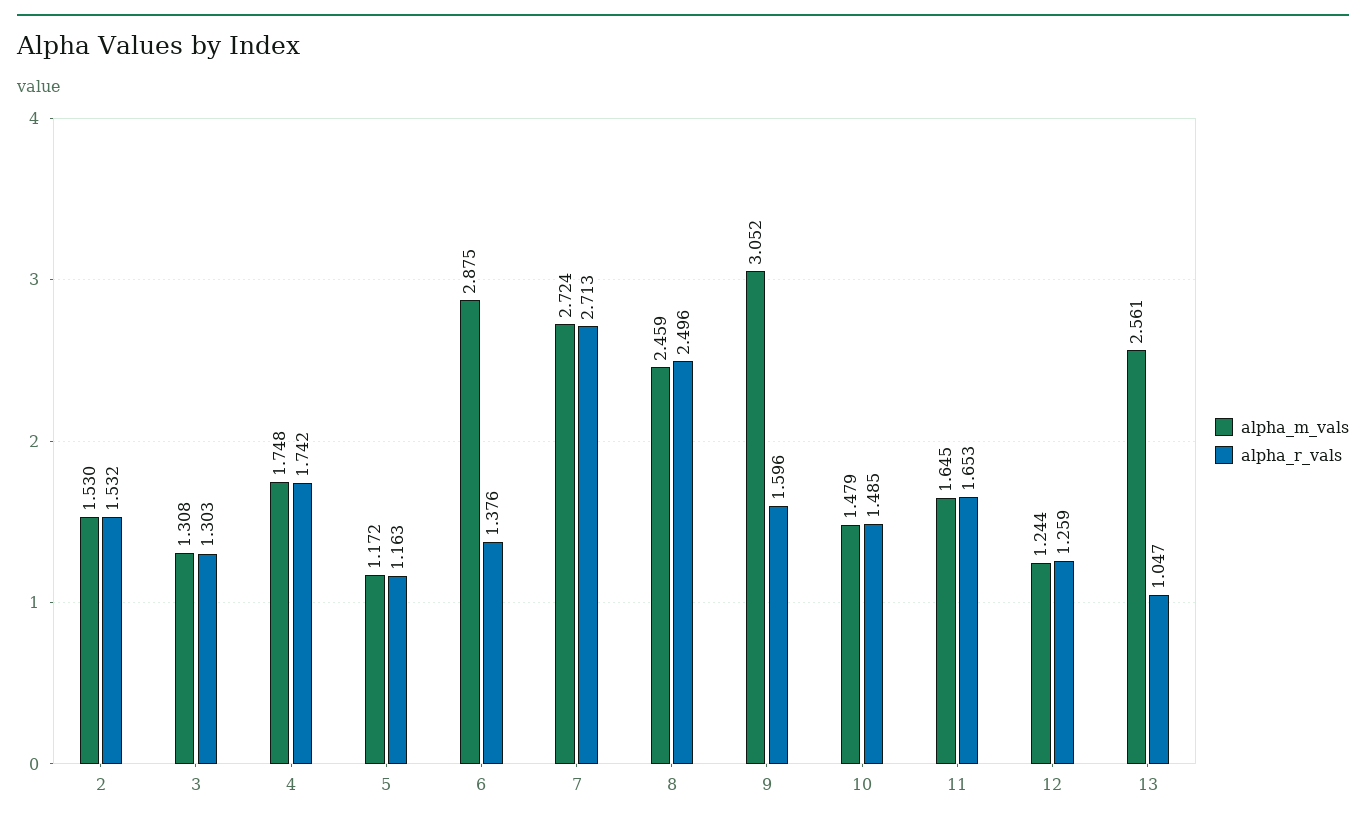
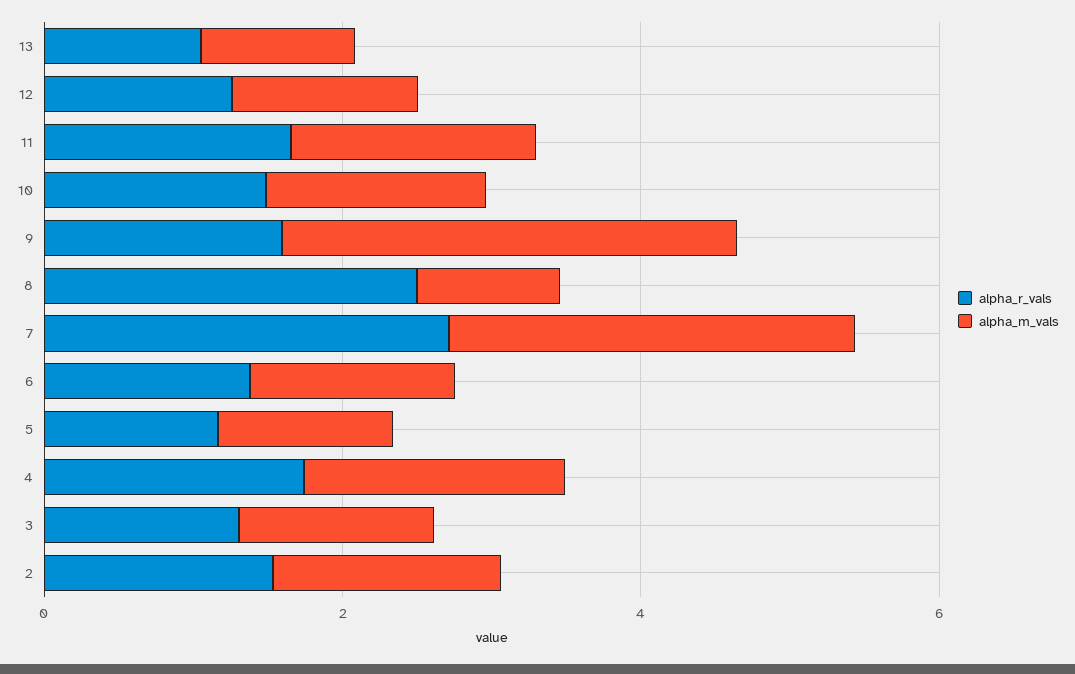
alpha_m_vals, 6: 2.875 -> 1.5
alpha_m_vals, 8: 2.459 -> 1
alpha_m_vals, 13: 2.561 -> 1

